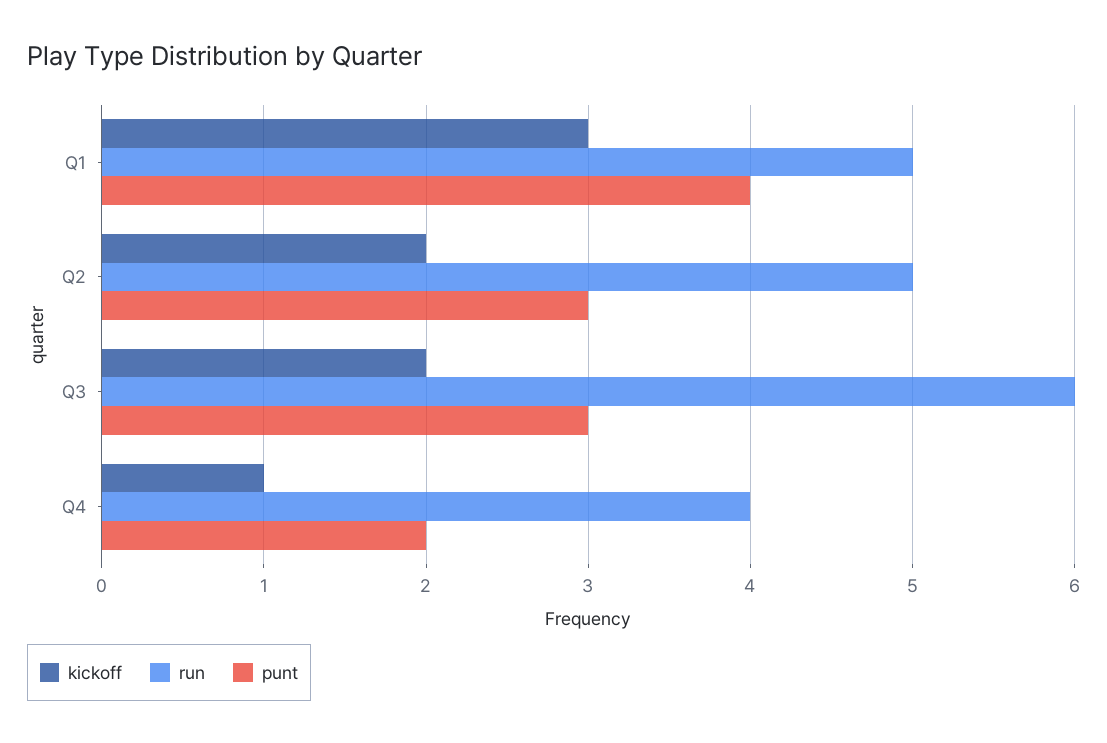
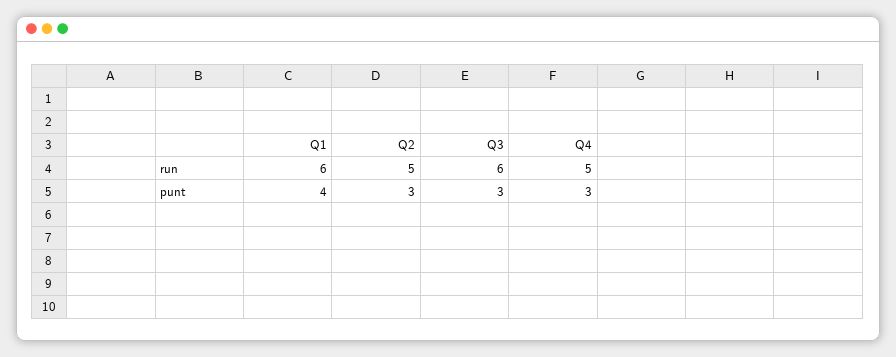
kickoff, Q1: 3 -> none
run, Q1: 5 -> 6
kickoff, Q2: 2 -> none
kickoff, Q3: 2 -> none
kickoff, Q4: 1 -> none
run, Q4: 4 -> 5
punt, Q4: 2 -> 3

